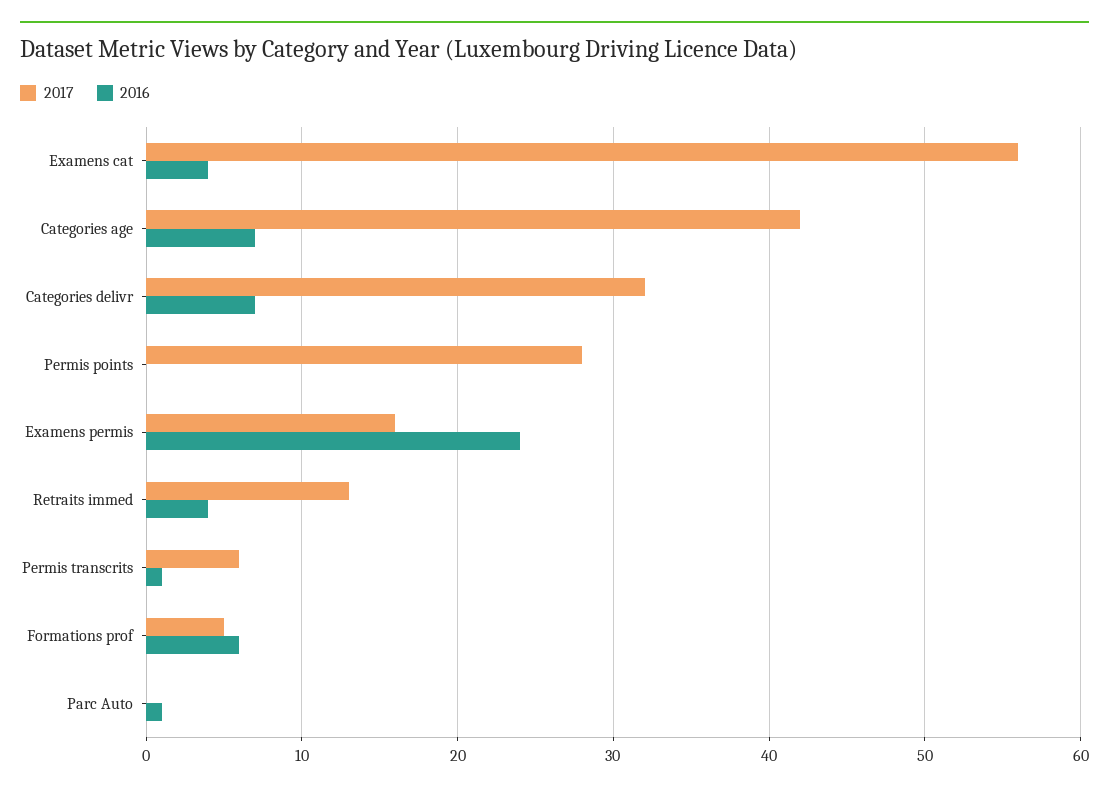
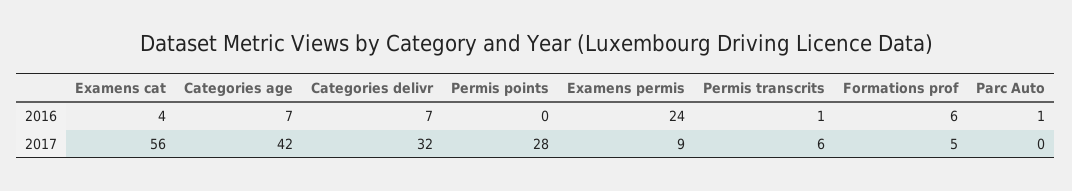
2017, Examens permis: 16 -> 9
2017, Retraits immed: 13 -> none
2016, Retraits immed: 4 -> none

